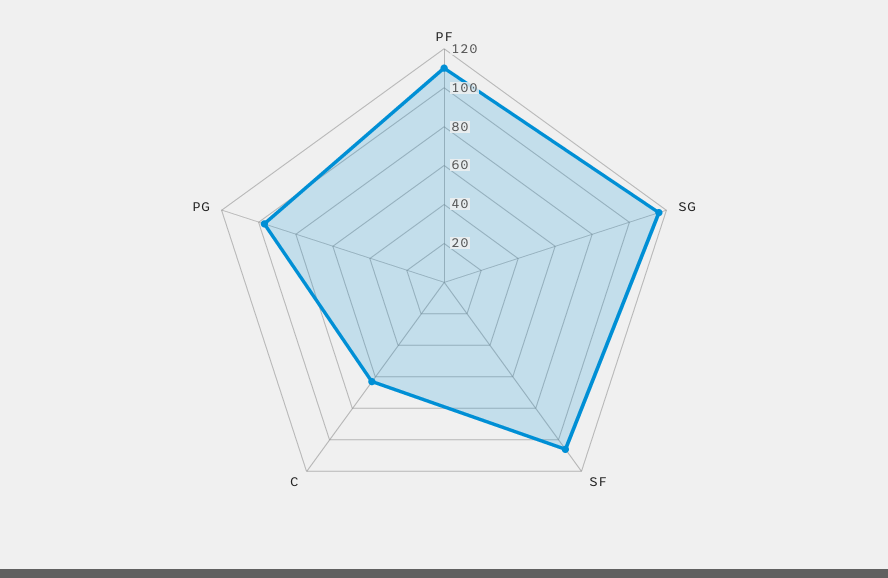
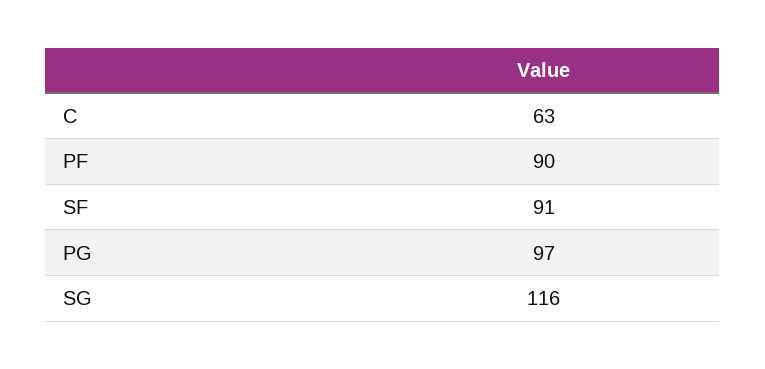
PF: 110 -> 90
SF: 105 -> 91

